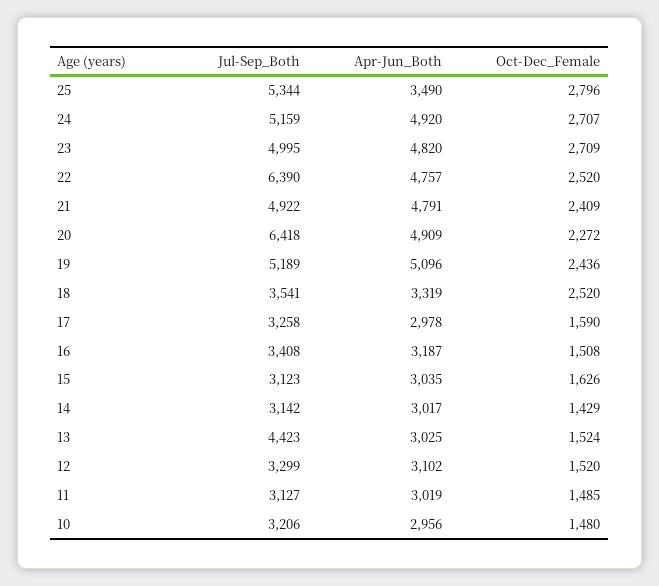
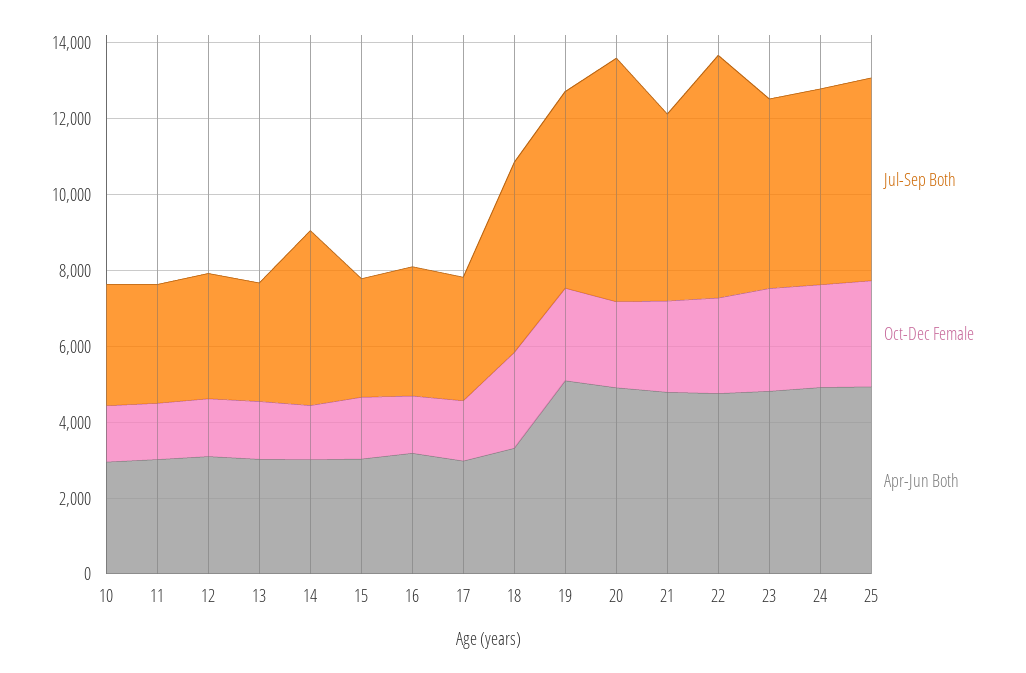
Apr-Jun_Both, 25: 3490 -> 5000
Jul-Sep_Both, 18: 3541 -> 5000
Jul-Sep_Both, 14: 3142 -> 4500
Jul-Sep_Both, 13: 4423 -> 3000

